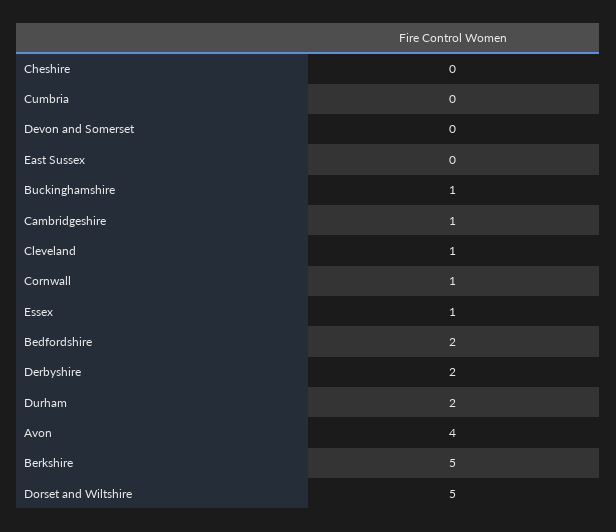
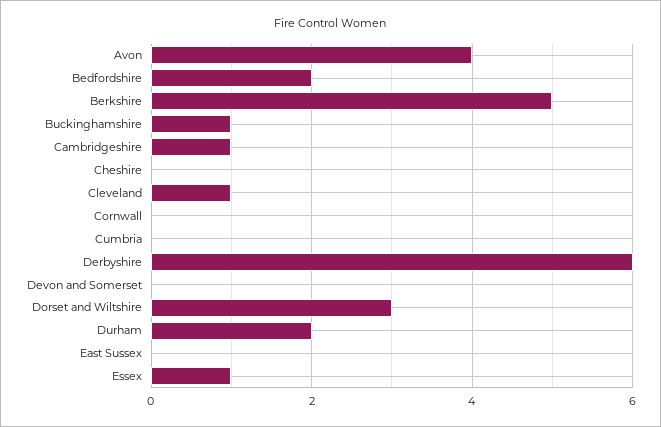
Cornwall: 1 -> 0
Derbyshire: 2 -> 6
Dorset and Wiltshire: 5 -> 3

